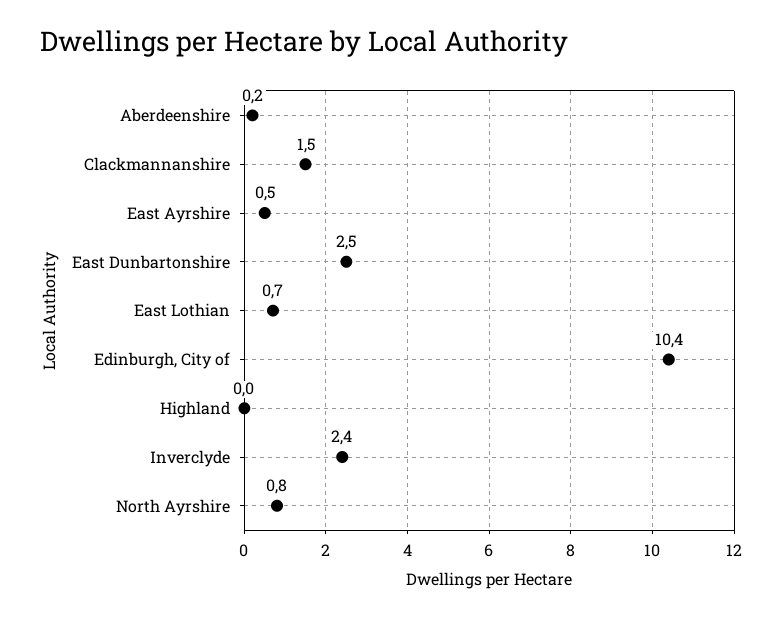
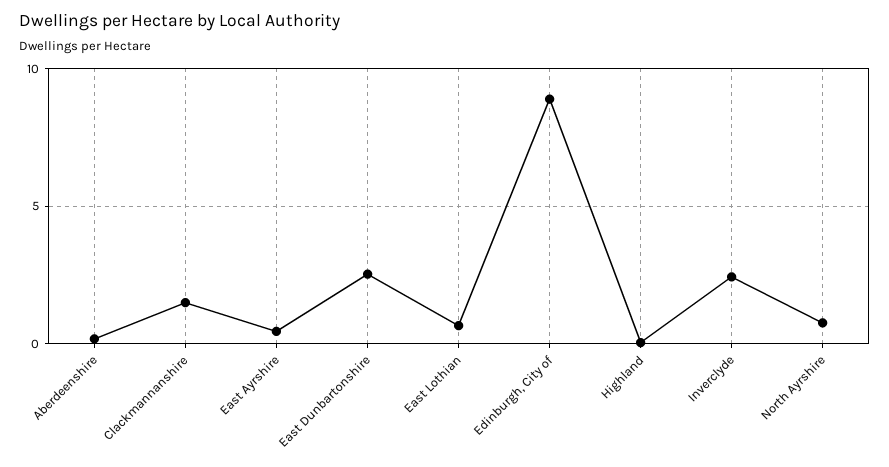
Edinburgh, City of: 10.4 -> 9

